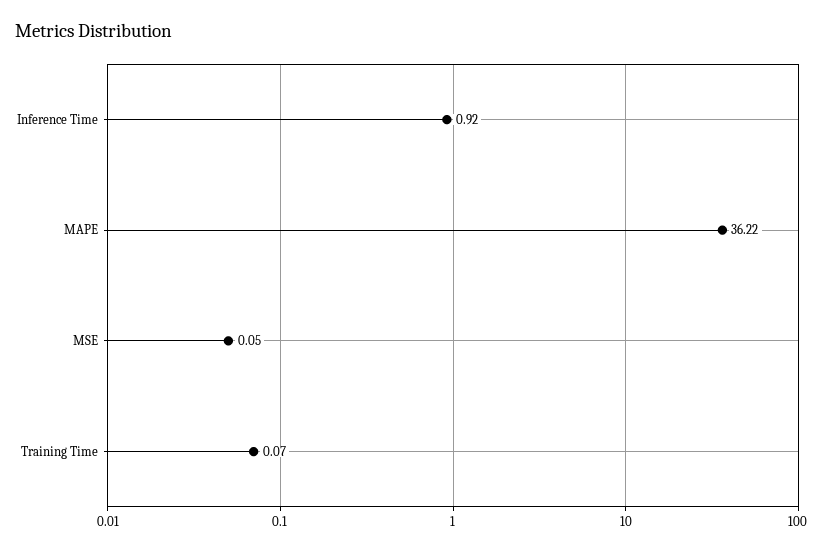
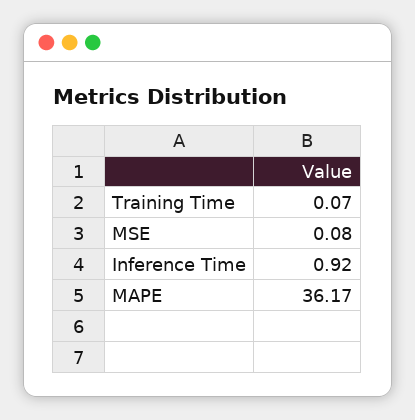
MAPE: 36.22 -> 36.17
MSE: 0.05 -> 0.08

